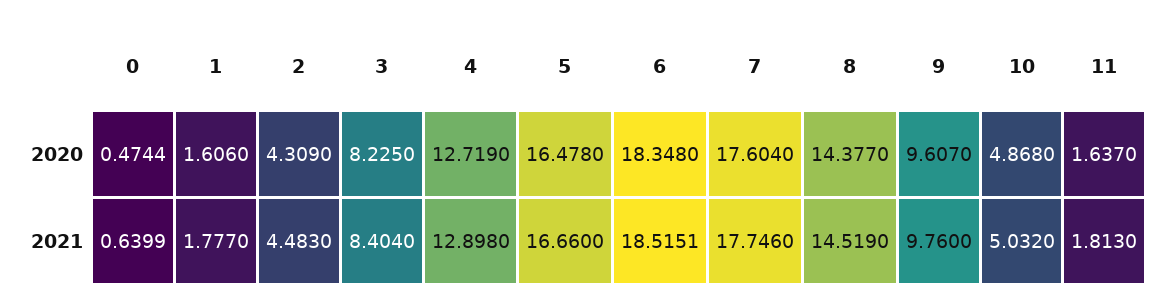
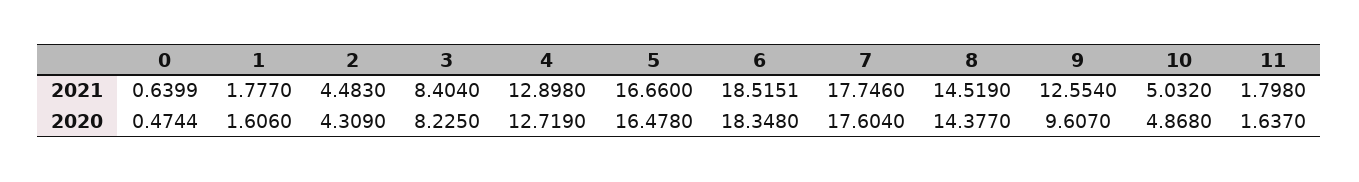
9, 2021: 9.76 -> 12.554
11, 2021: 1.813 -> 1.798

